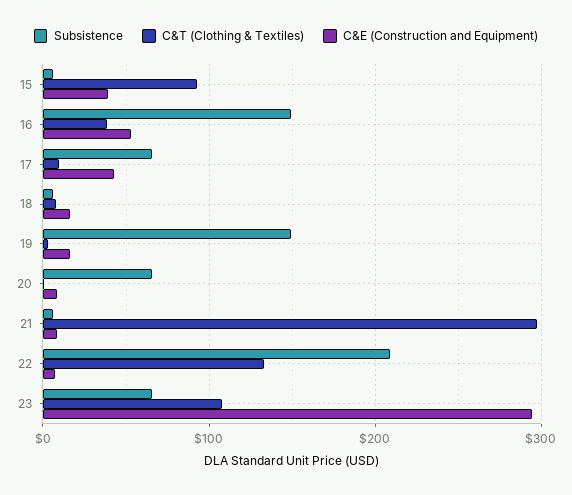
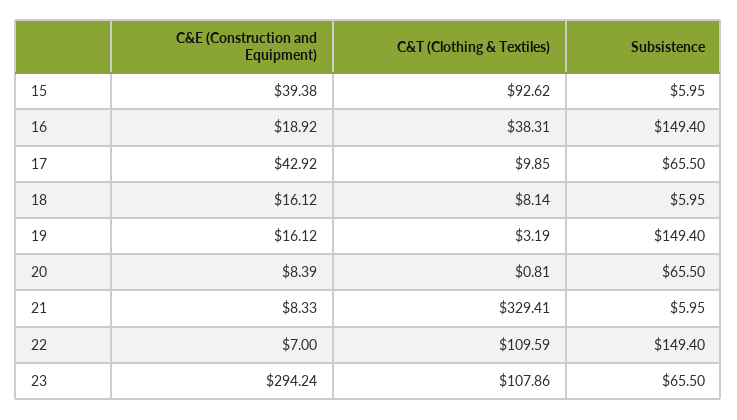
C&E (Construction and Equipment), 16: 50 -> 18.92
C&T (Clothing & Textiles), 21: 300 -> 329.41
Subsistence, 22: 210 -> 149.4
C&T (Clothing & Textiles), 22: 130 -> 109.59

